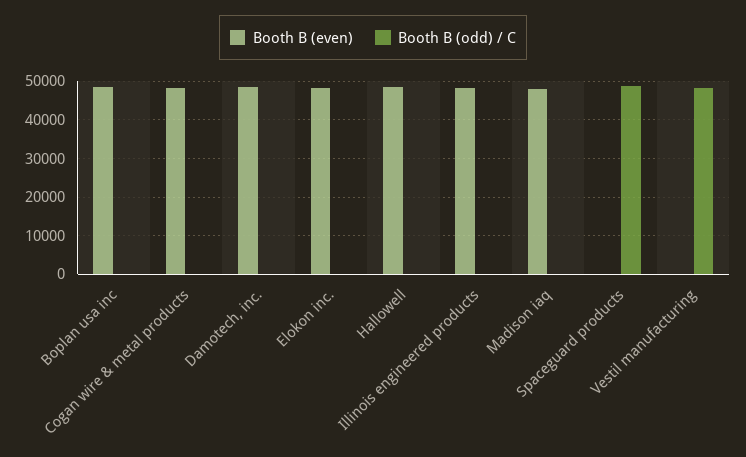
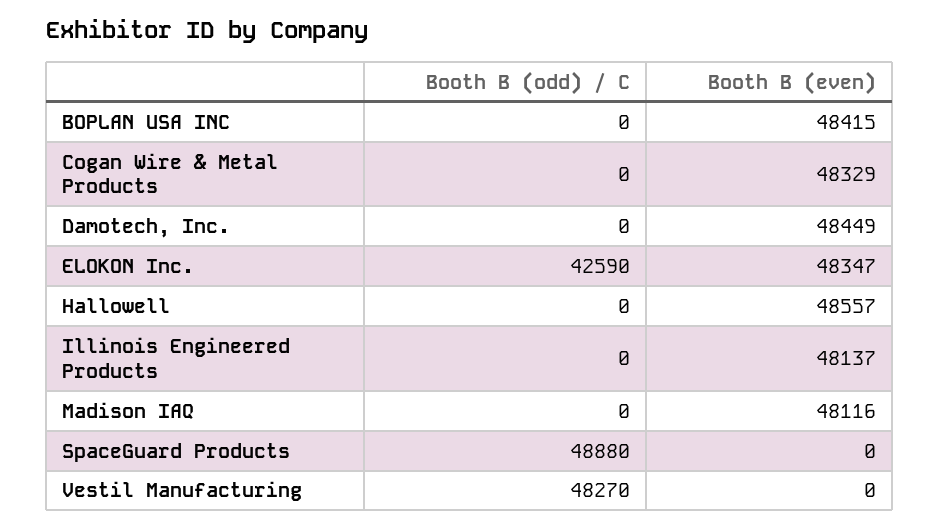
Booth B (odd) / C, Elokon inc.: 0 -> 42590

